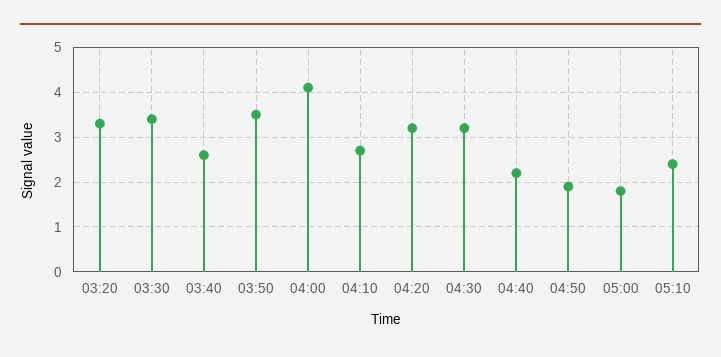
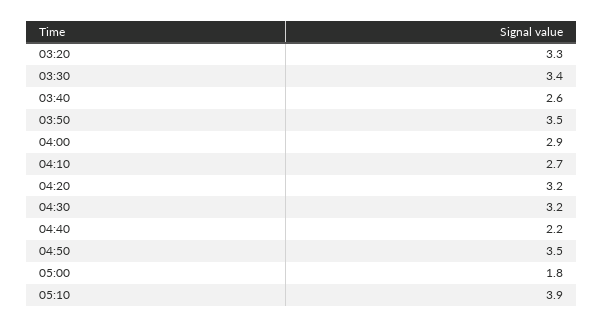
04:00: 4 -> 2.9
04:50: 2 -> 3.5
05:10: 2.5 -> 3.9

